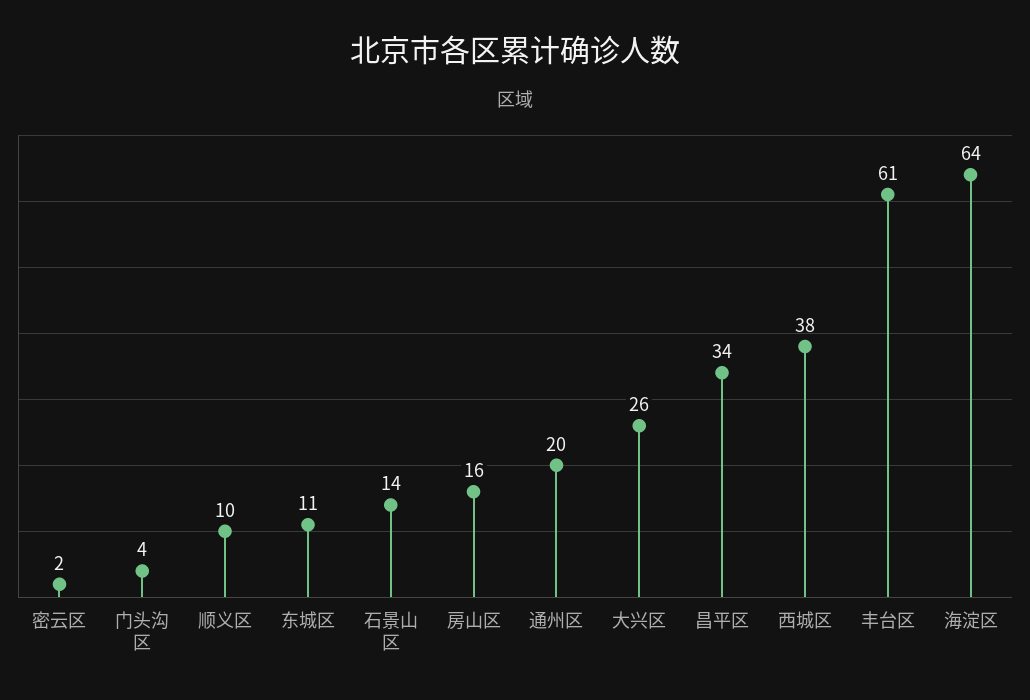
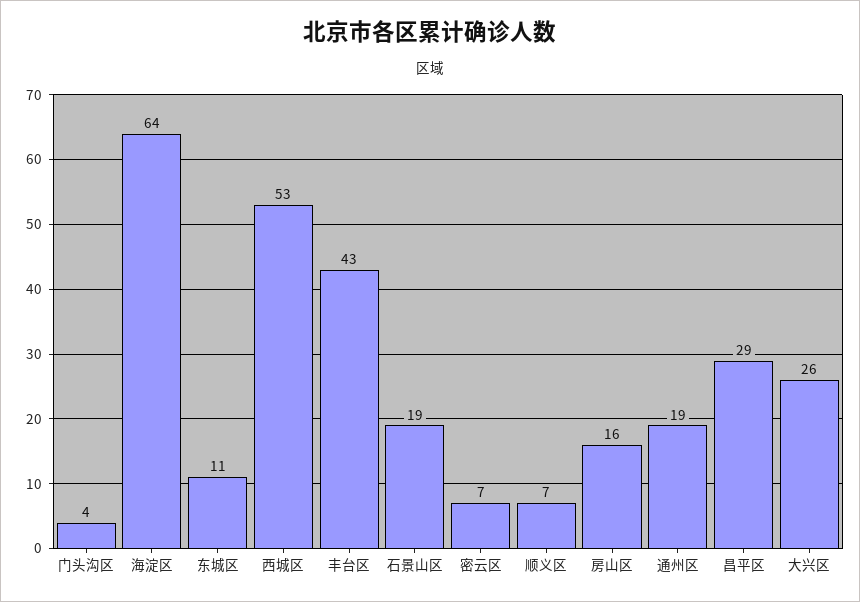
密云区: 2 -> 7
顺义区: 10 -> 7
石景山区: 14 -> 19
通州区: 20 -> 19
昌平区: 34 -> 29
西城区: 38 -> 53
丰台区: 61 -> 43

